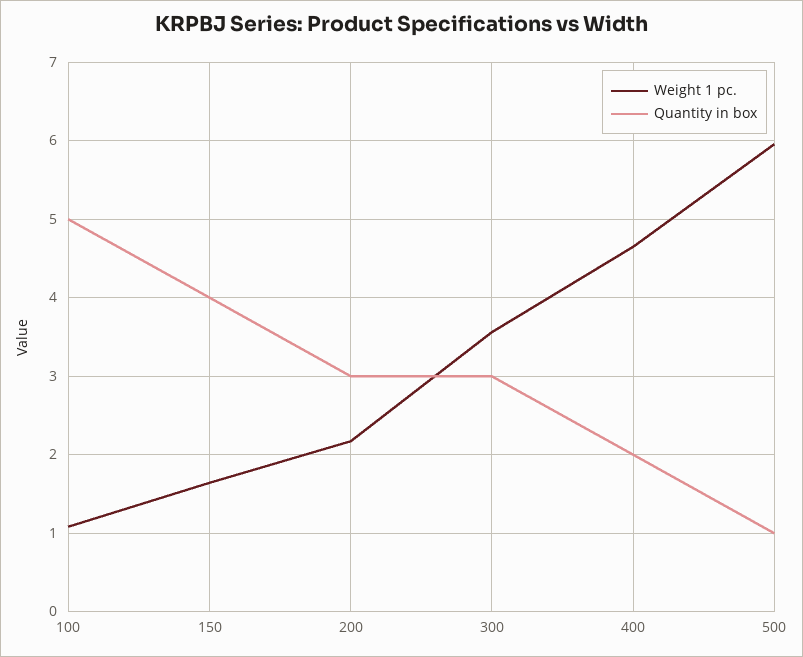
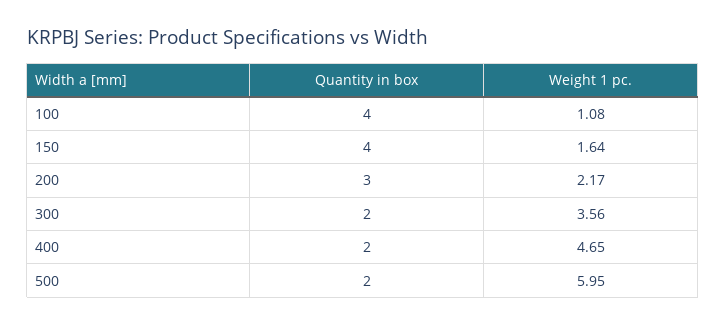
Quantity in box, 100: 5 -> 4
Quantity in box, 300: 3 -> 2
Quantity in box, 500: 1 -> 2

